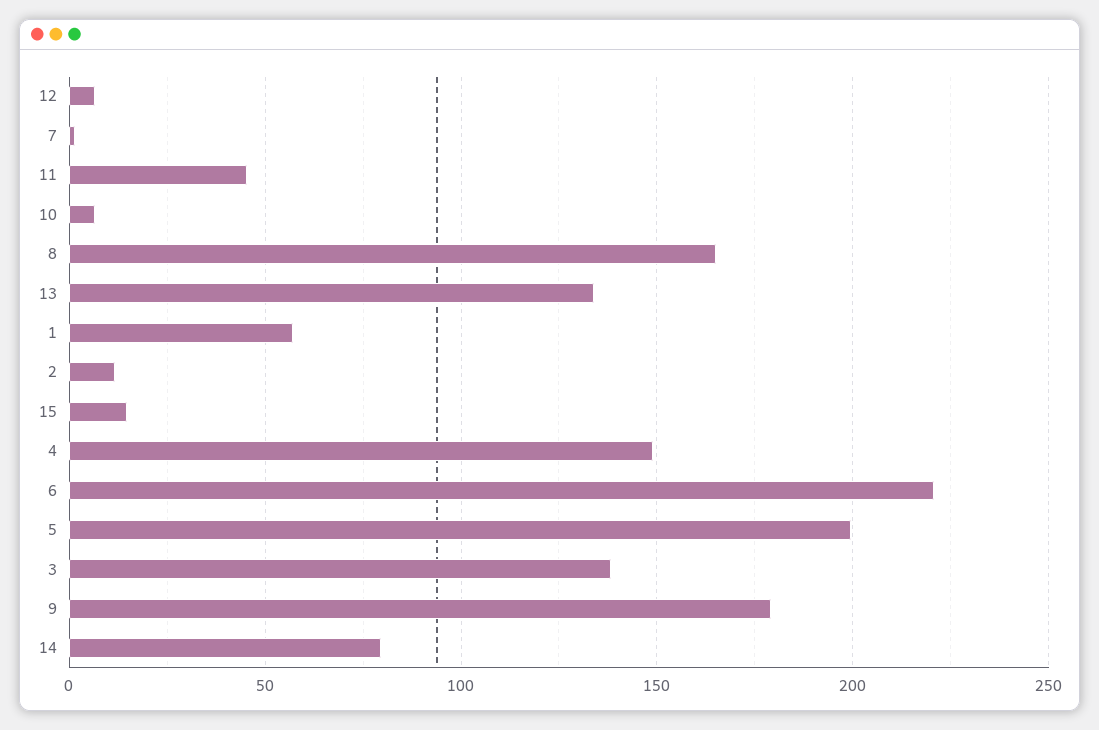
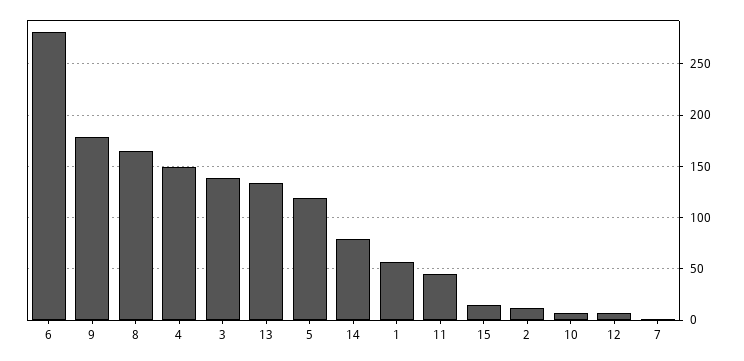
6: 220 -> 280
5: 200 -> 120

